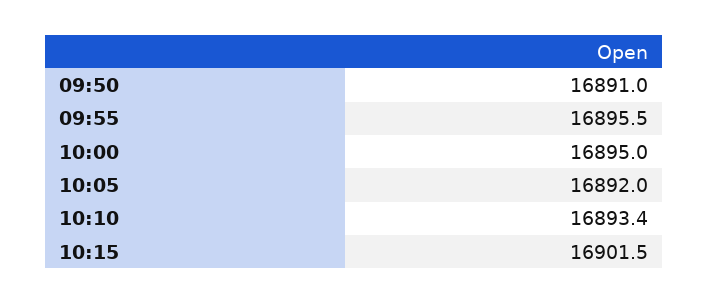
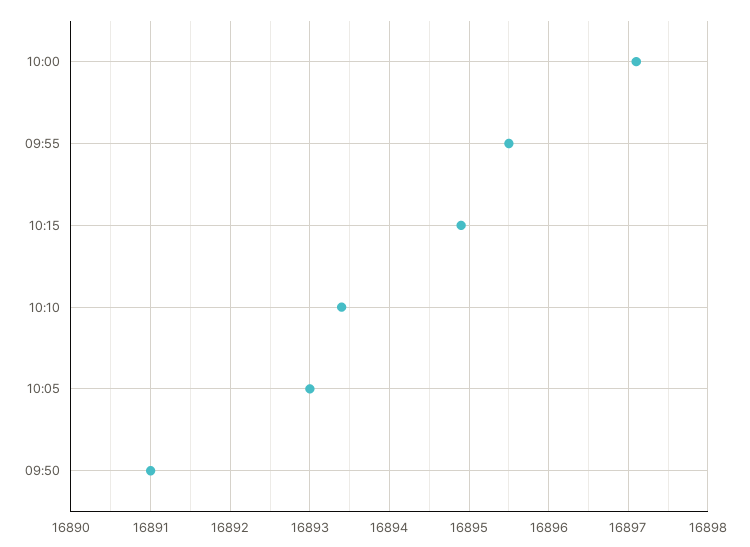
10:00: 16895 -> 16897.1
10:05: 16892 -> 16893
10:15: 16901.5 -> 16894.9

